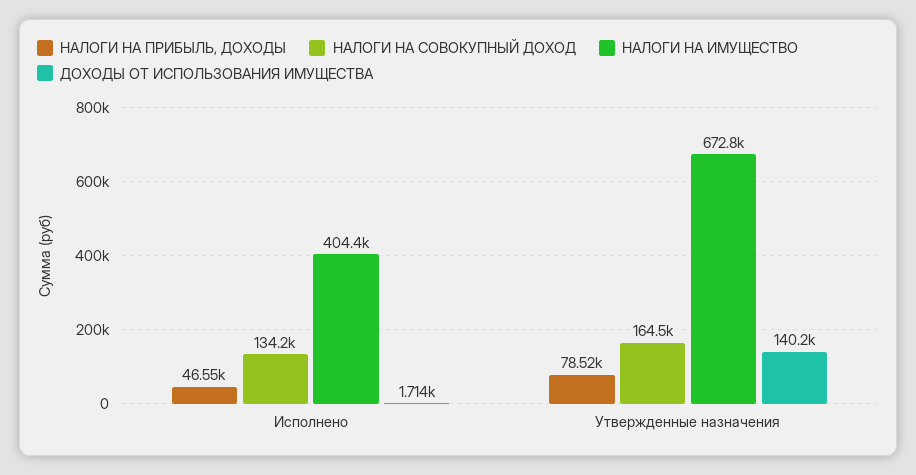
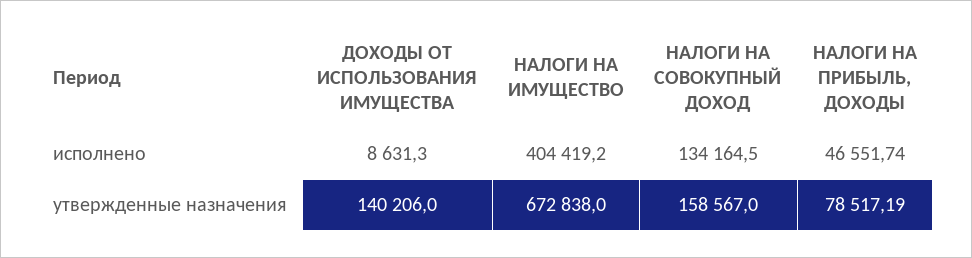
ДОХОДЫ ОТ ИСПОЛЬЗОВАНИЯ ИМУЩЕСТВА, Исполнено: 1714 -> 8631.3
НАЛОГИ НА СОВОКУПНЫЙ ДОХОД, Утвержденные назначения: 164500 -> 158567

